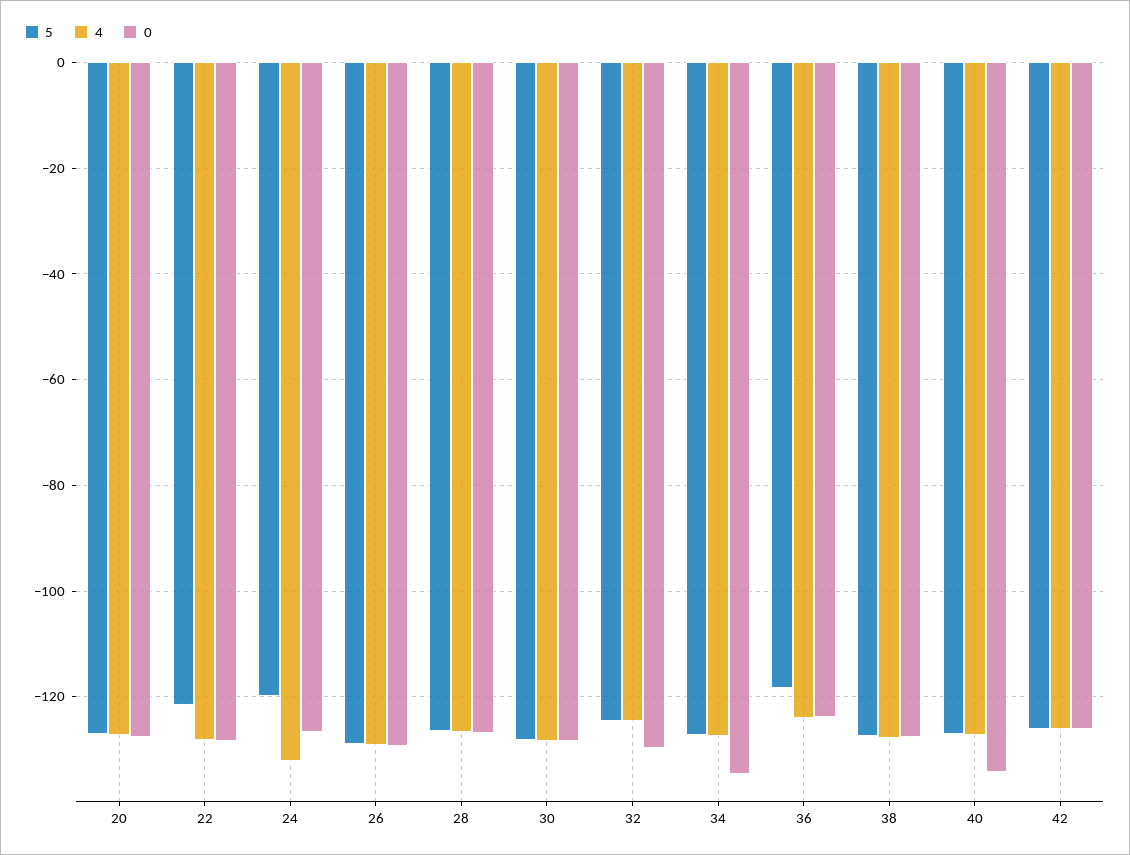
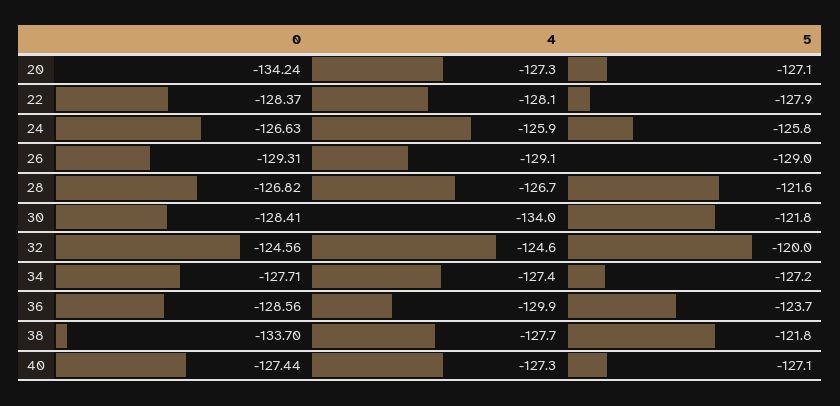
0, 20: -128 -> -134.24
5, 22: -122 -> -127.9
5, 24: -120 -> -125.8
4, 24: -132 -> -125.9
5, 28: -126 -> -121.6
5, 30: -128 -> -121.8
4, 30: -128 -> -134
5, 32: -124 -> -120
0, 32: -130 -> -124.56
0, 34: -134 -> -127.71
5, 36: -118 -> -123.7
4, 36: -124 -> -129.9
0, 36: -124 -> -128.56
5, 38: -128 -> -121.8
0, 38: -128 -> -133.7
0, 40: -134 -> -127.44
5, 42: -126 -> none
4, 42: -126 -> none
0, 42: -126 -> none

